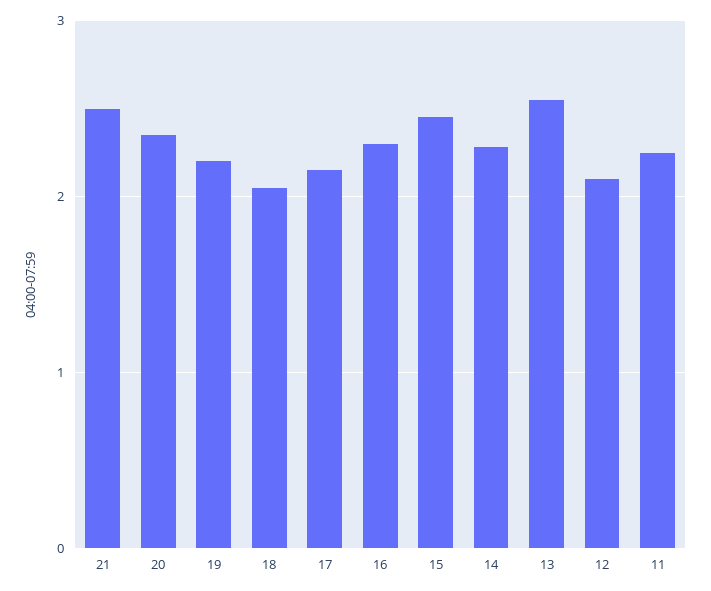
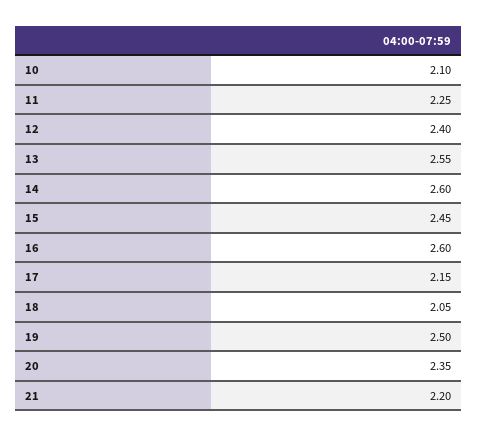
21: 2.5 -> 2.2
19: 2.2 -> 2.5
16: 2.3 -> 2.6
14: 2.3 -> 2.6
12: 2.1 -> 2.4
10: none -> 2.1

